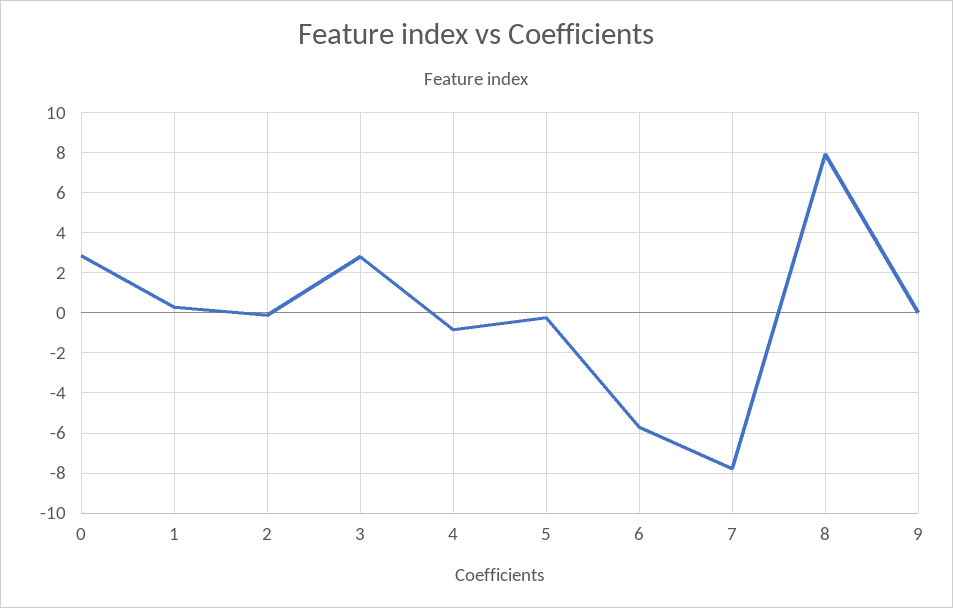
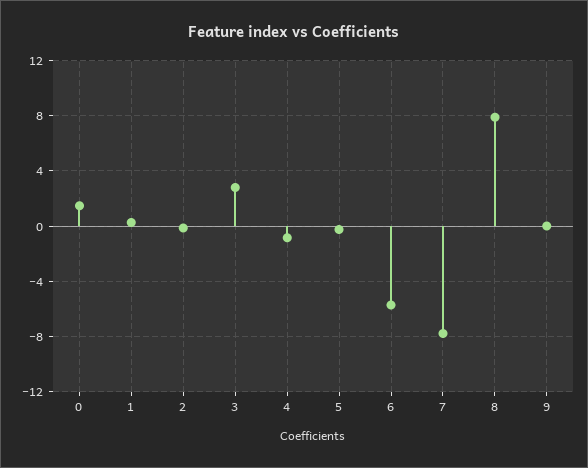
0: 3 -> 1.5

